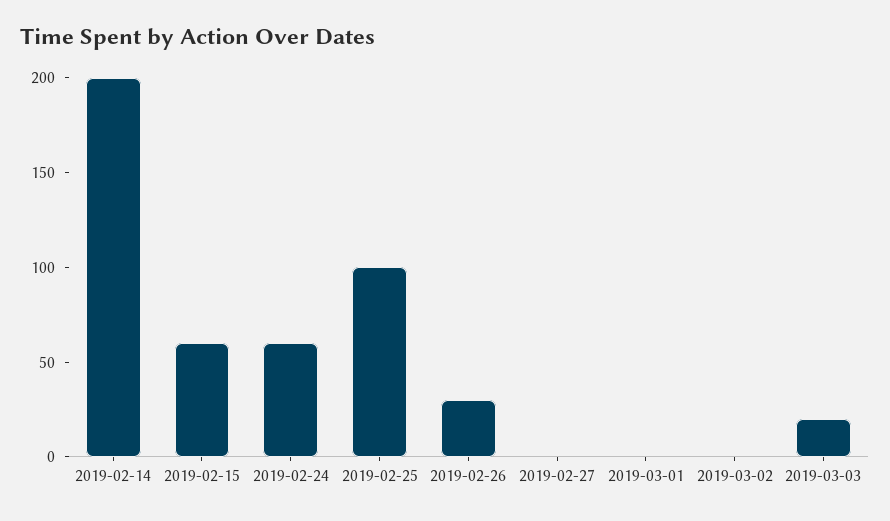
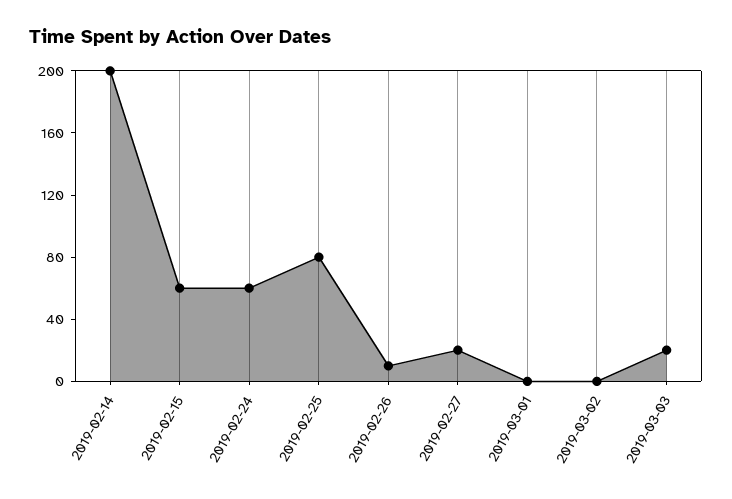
2019-02-25: 100 -> 80
2019-02-26: 30 -> 10
2019-02-27: 0 -> 20

